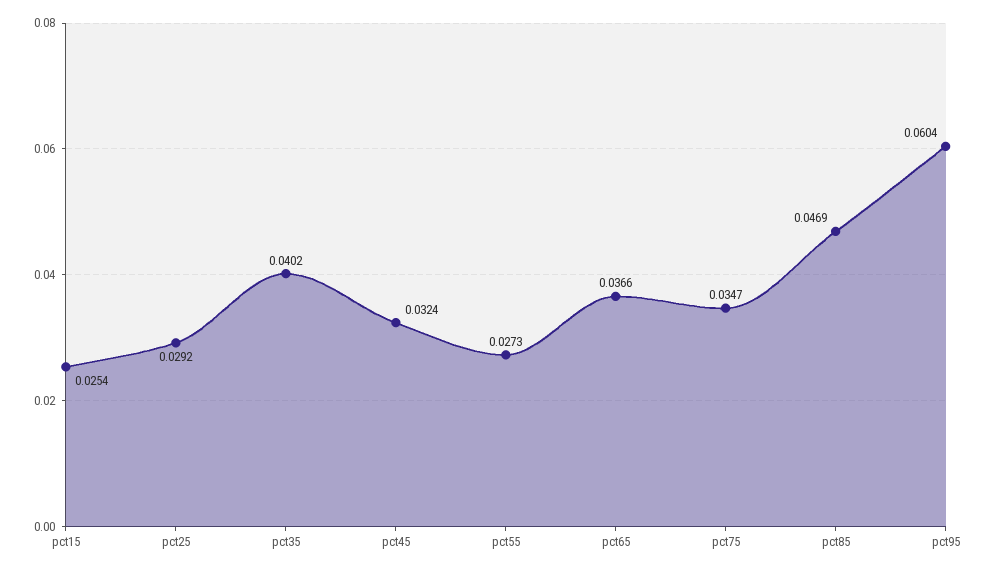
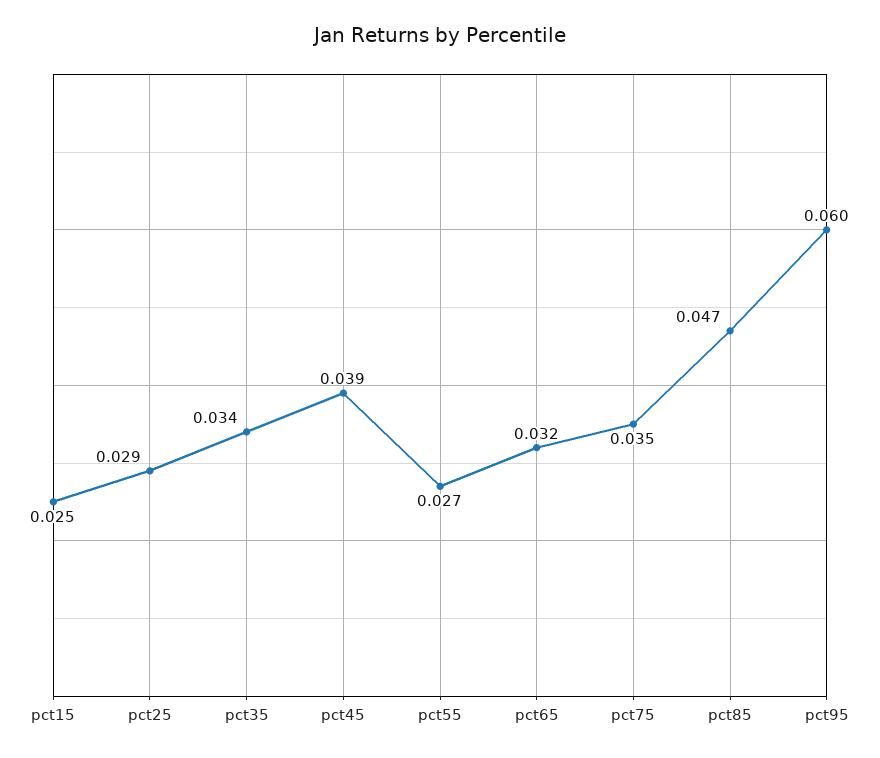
pct35: 0.0402 -> 0.034
pct45: 0.0324 -> 0.039
pct65: 0.0366 -> 0.032

